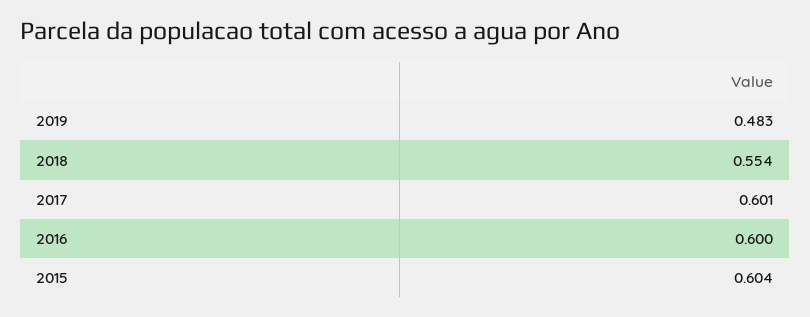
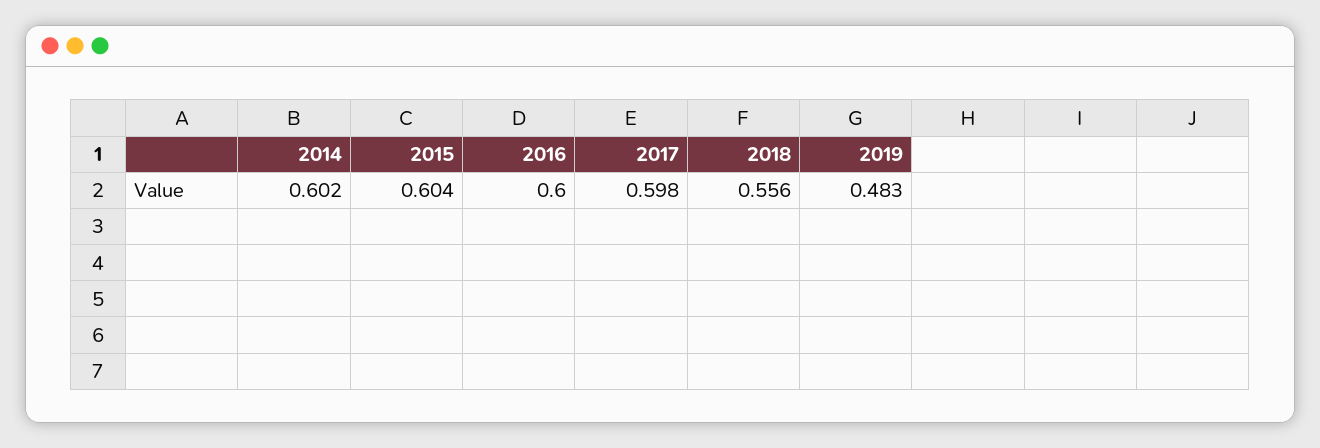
2018: 0.554 -> 0.556
2017: 0.601 -> 0.598
2014: none -> 0.602

